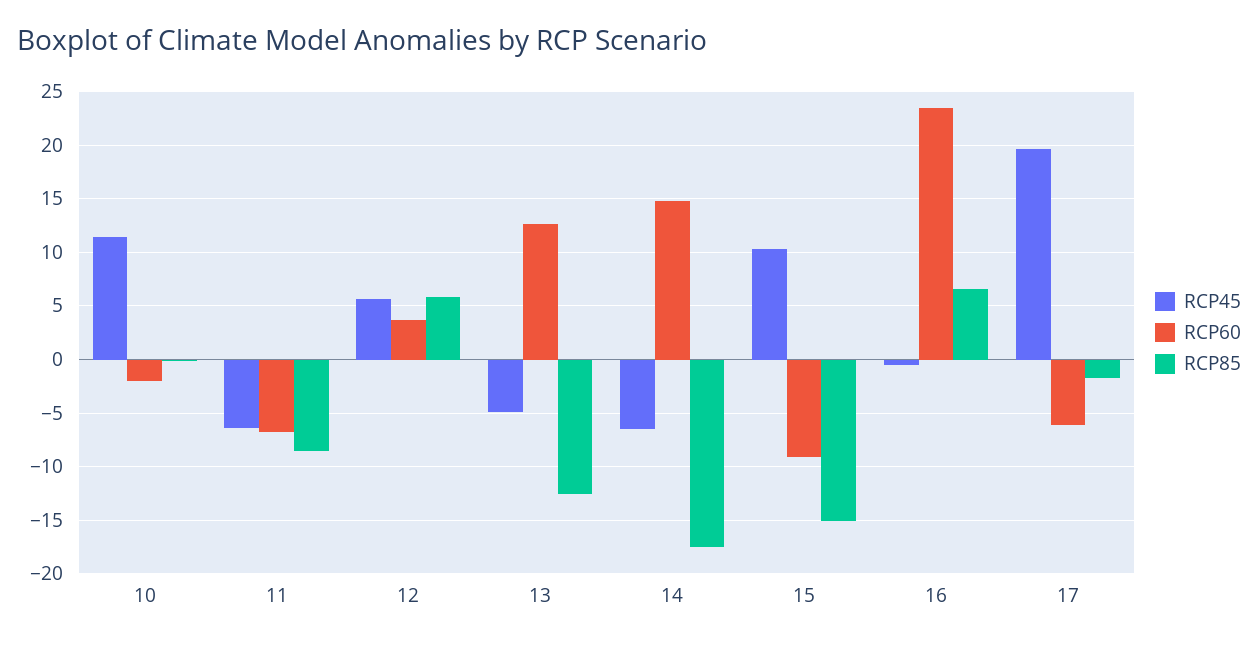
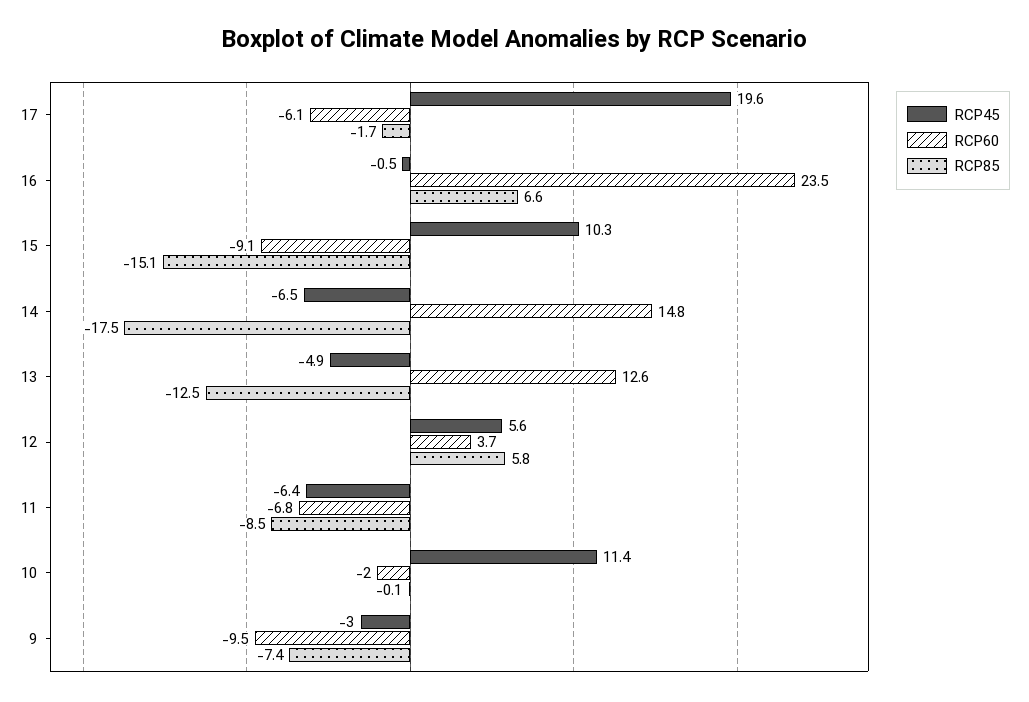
RCP45, 9: none -> -3
RCP60, 9: none -> -9.5
RCP85, 9: none -> -7.4

